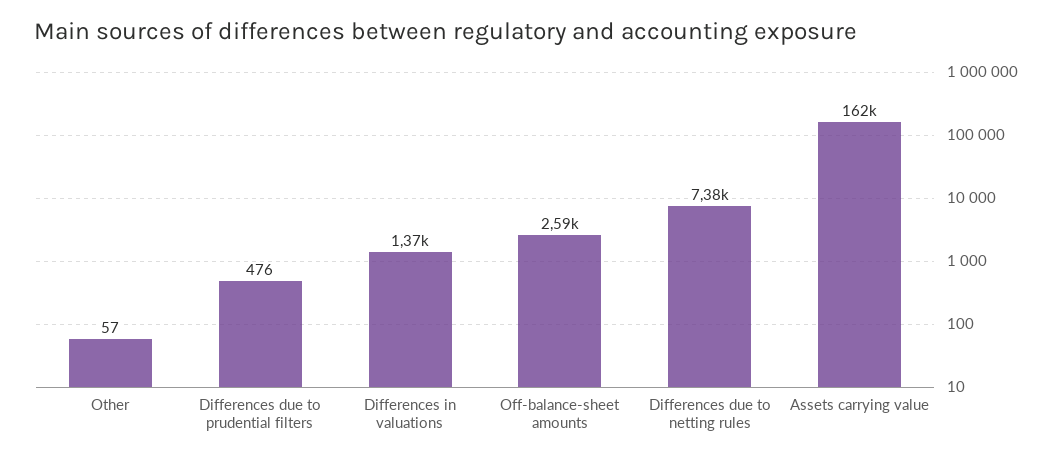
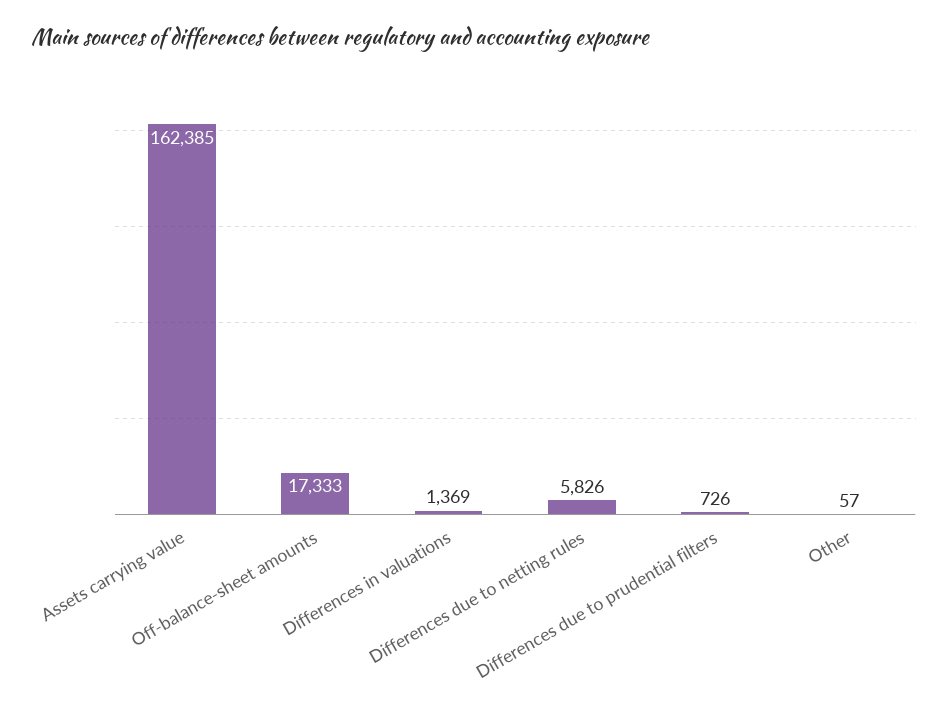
Differences due to prudential filters: 476 -> 726
Off-balance-sheet amounts: 2590 -> 17333
Differences due to netting rules: 7380 -> 5826

